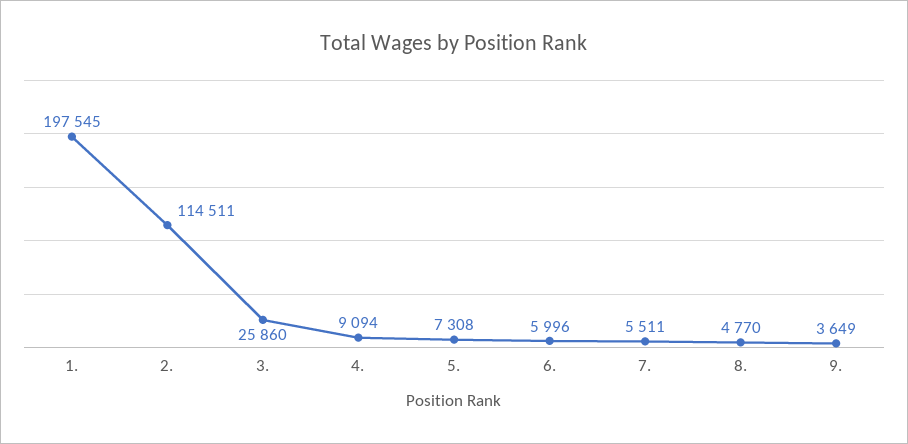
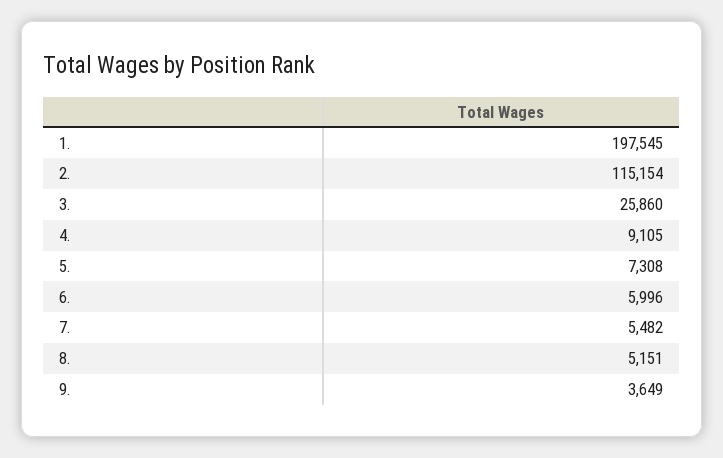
2.: 114511 -> 115154
4.: 9094 -> 9105
7.: 5511 -> 5482
8.: 4770 -> 5151

